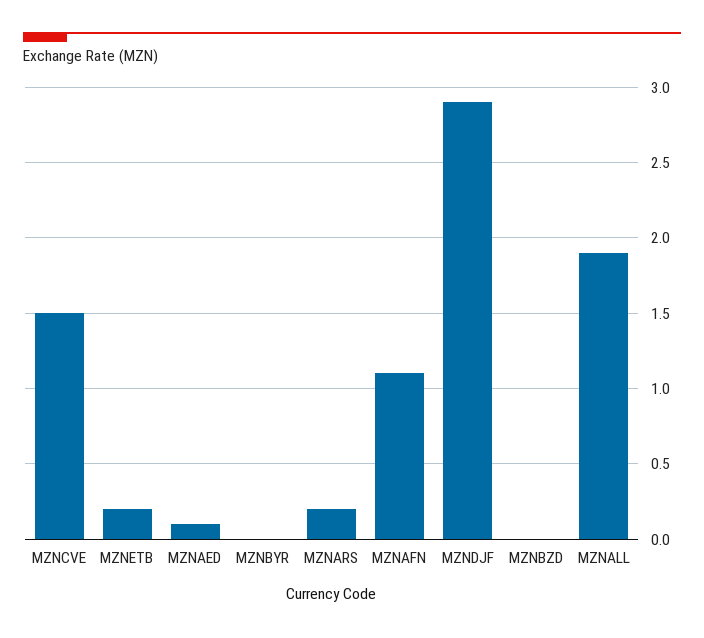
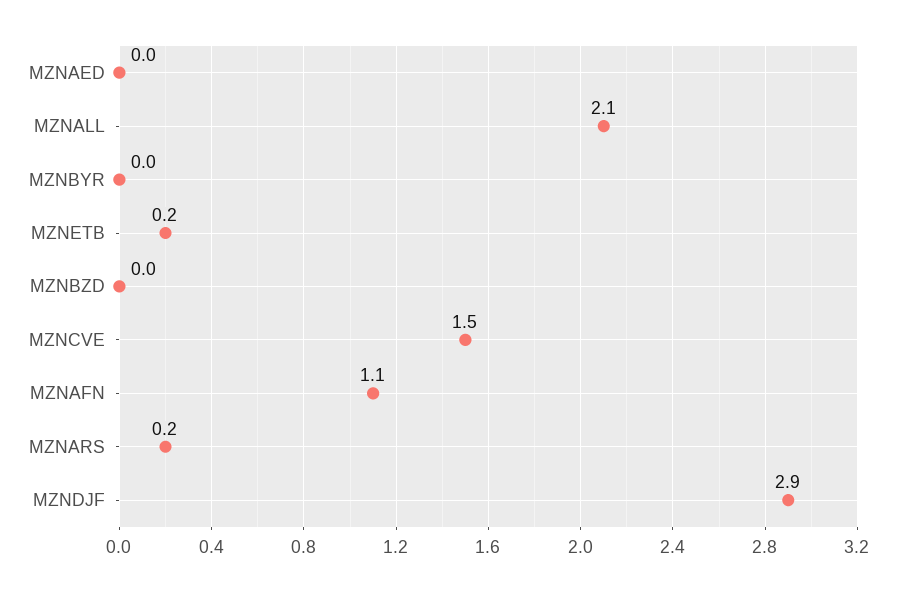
MZNAED: 0.1 -> 0
MZNALL: 1.9 -> 2.1

